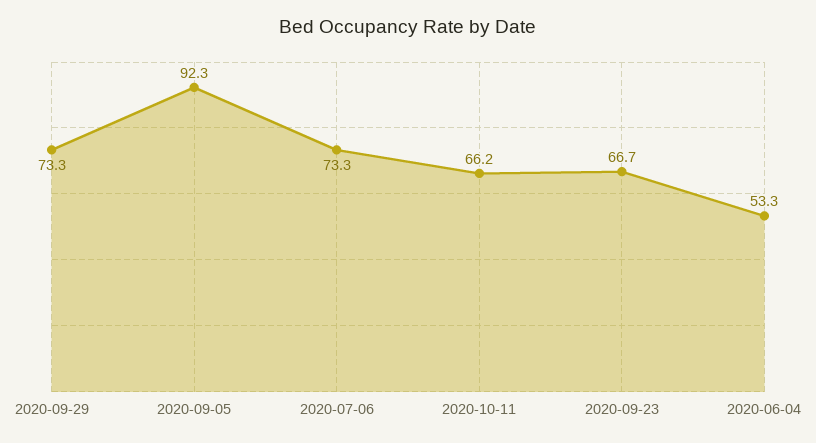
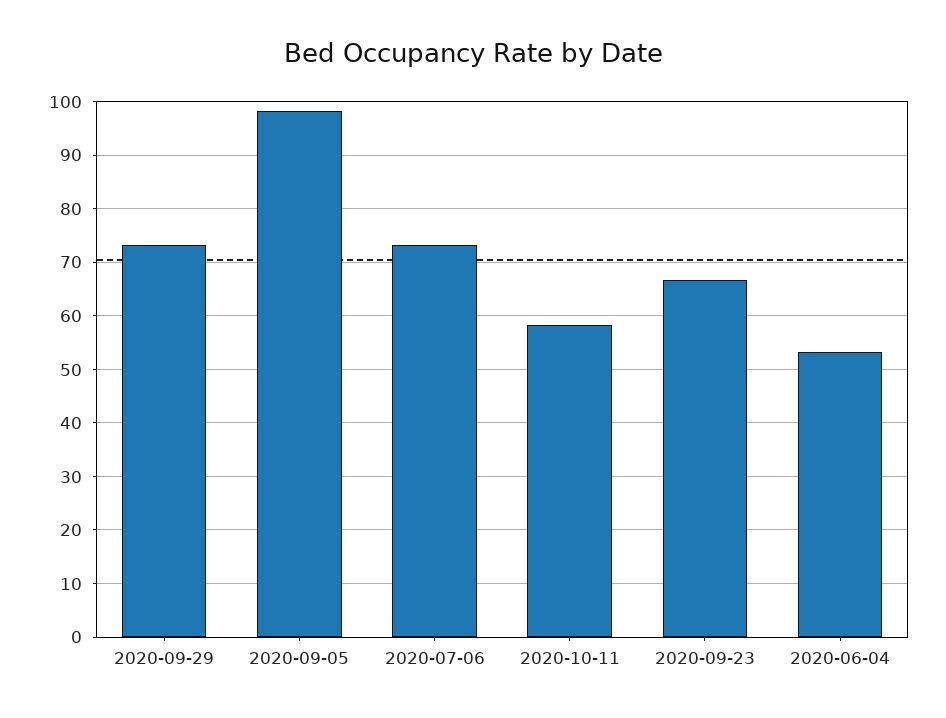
2020-09-05: 92.3 -> 98
2020-10-11: 66.2 -> 58

